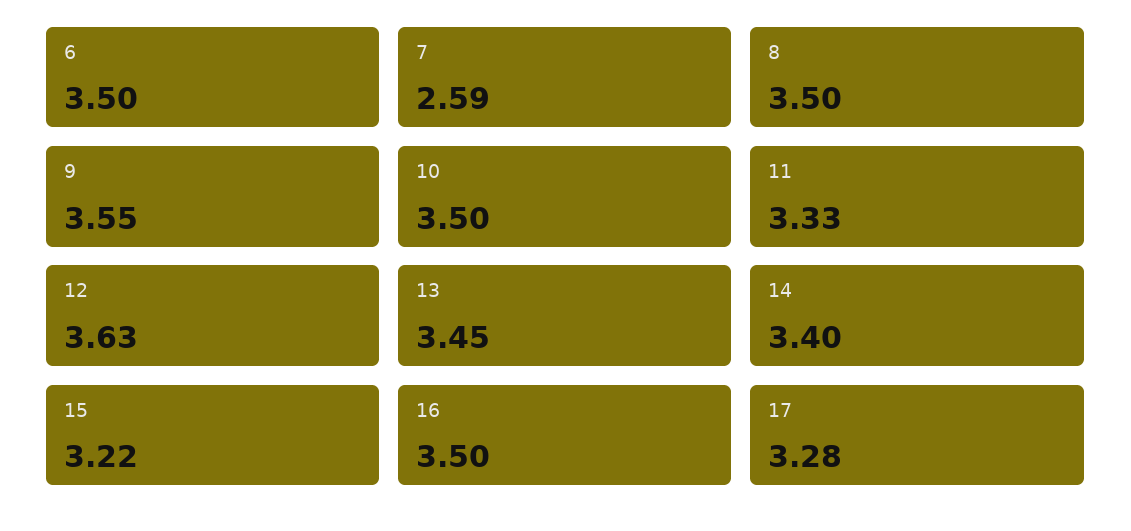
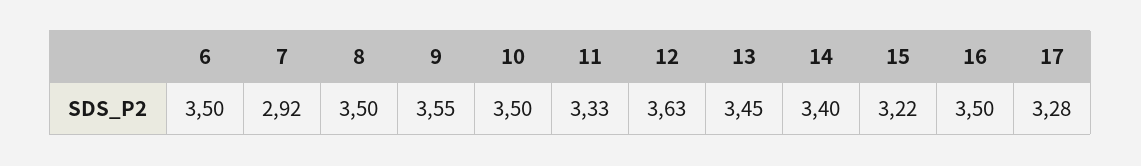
7: 2.59 -> 2.92

